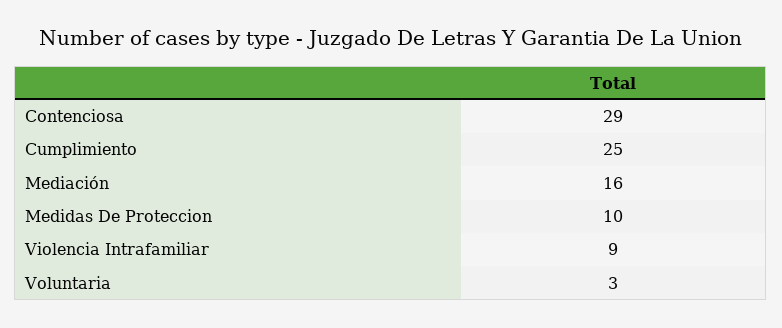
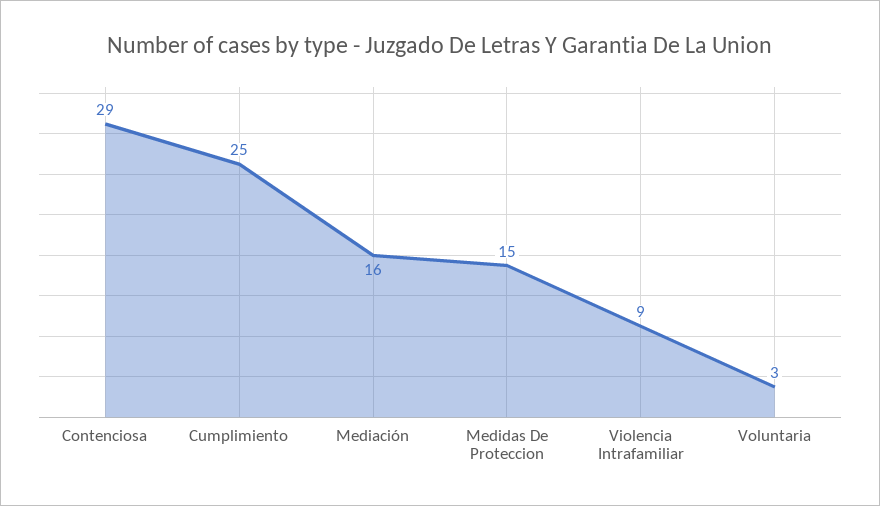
Medidas De Proteccion: 10 -> 15

